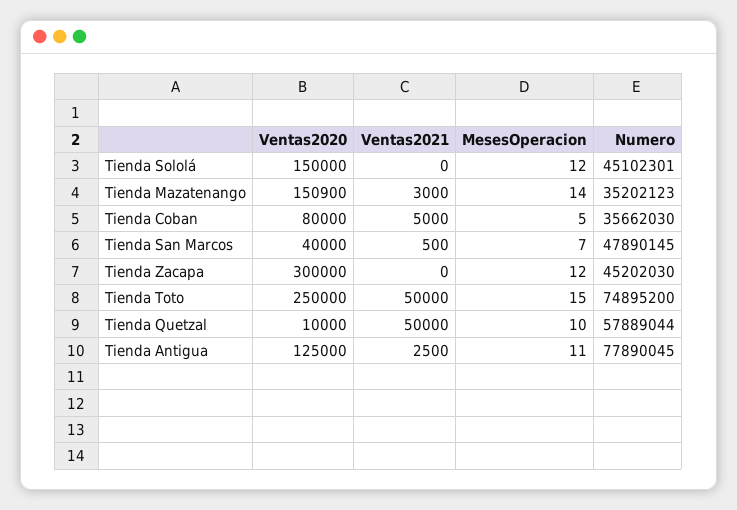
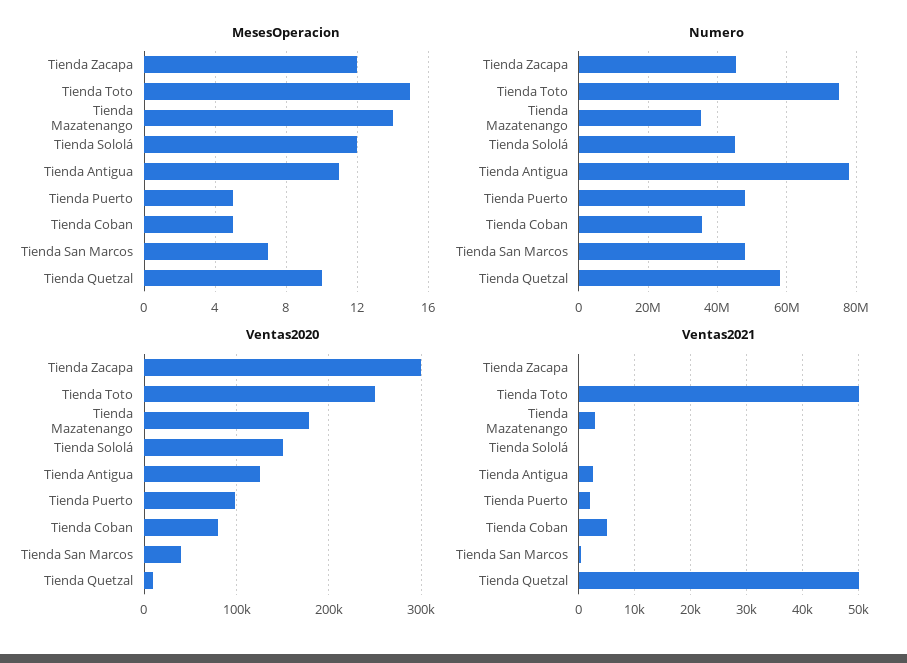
Ventas2020, Tienda Mazatenango: 150900 -> 180000
MesesOperacion, Tienda Puerto: none -> 5
Numero, Tienda Puerto: none -> 48000000
Ventas2020, Tienda Puerto: none -> 100000
Ventas2021, Tienda Puerto: none -> 2000

